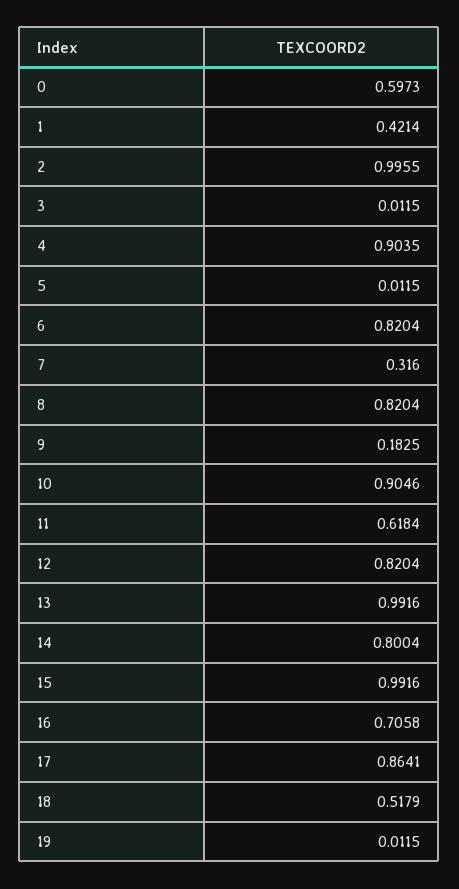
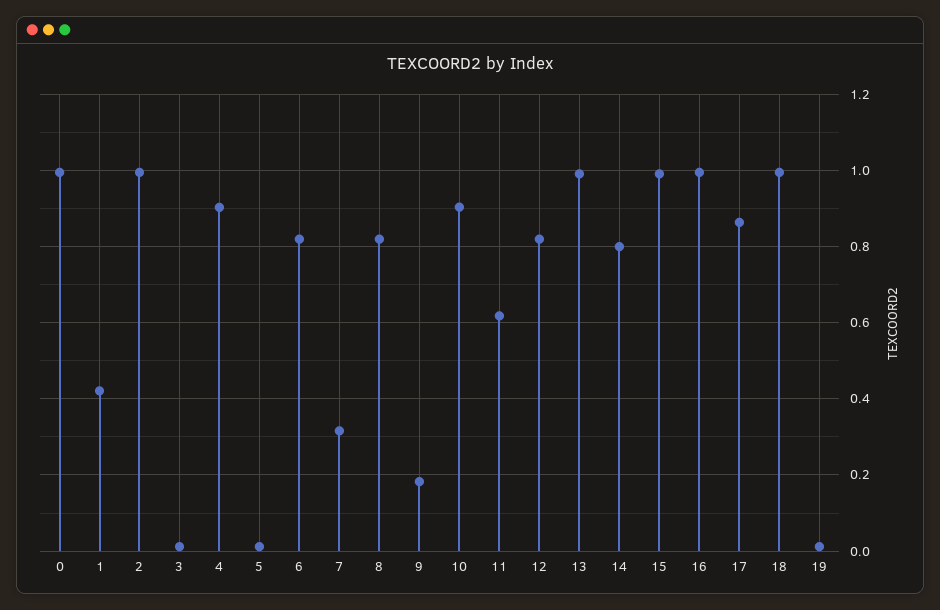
0: 0.5973 -> 1
16: 0.7058 -> 1
18: 0.5179 -> 1

